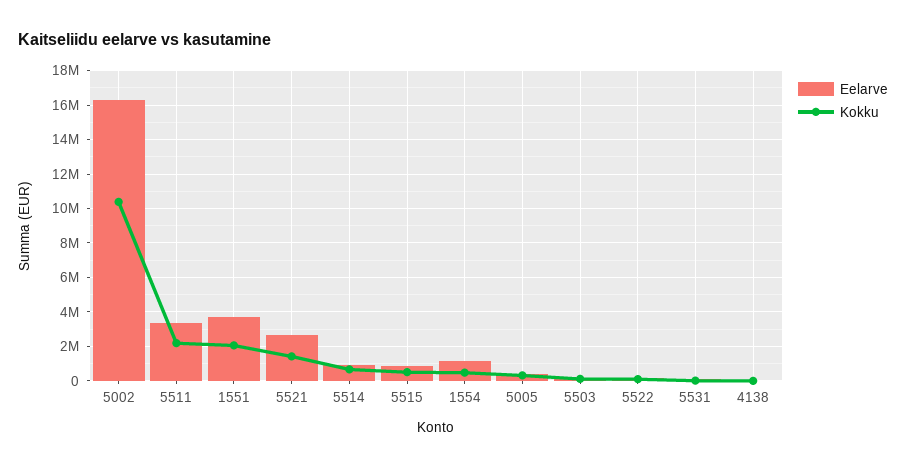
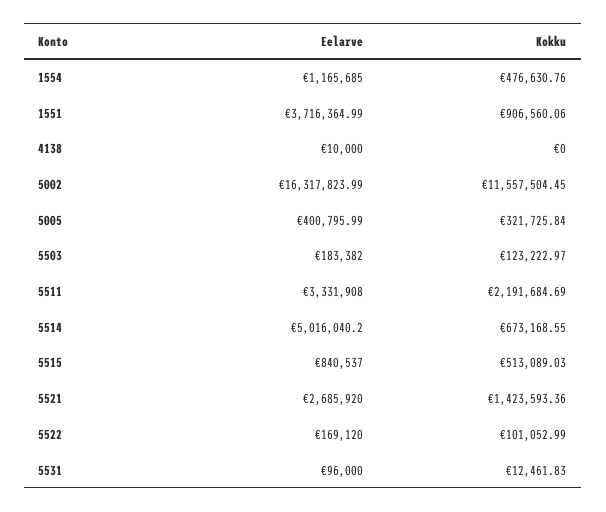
Kokku, 5002: 10500000 -> 11557504.45
Kokku, 1551: 2000000 -> 906560.06
Eelarve, 5514: 1000000 -> 5016040.2

